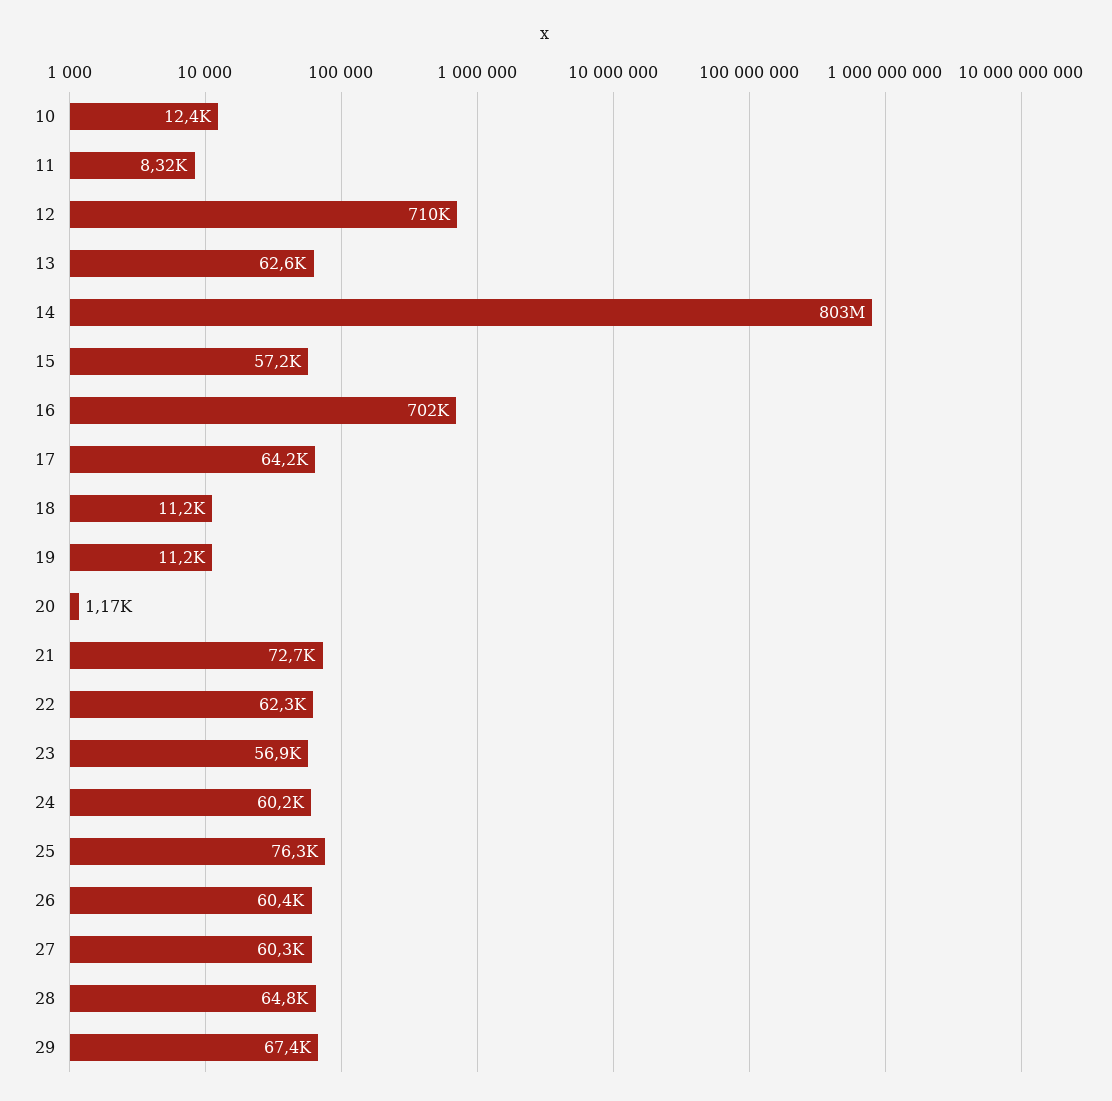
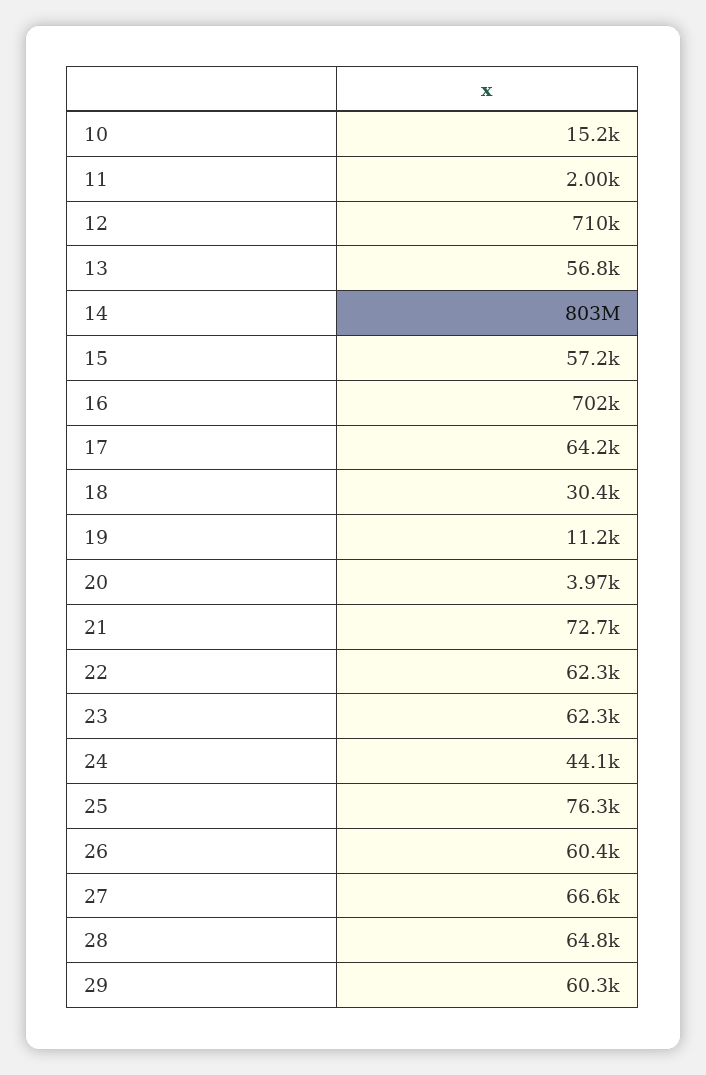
10: 12400 -> 15200
11: 8320 -> 2000
13: 62600 -> 56800
18: 11200 -> 30400
20: 1170 -> 3970
23: 56900 -> 62300
24: 60200 -> 44100
27: 60300 -> 66600
29: 67400 -> 60300

